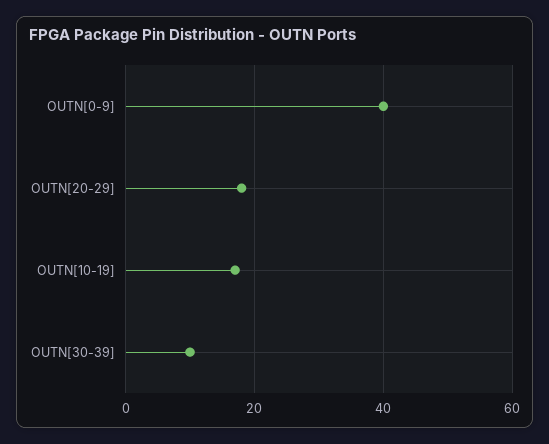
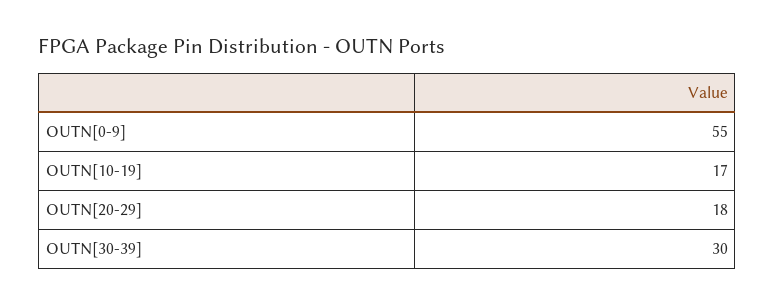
OUTN[0-9]: 40 -> 55
OUTN[30-39]: 10 -> 30

